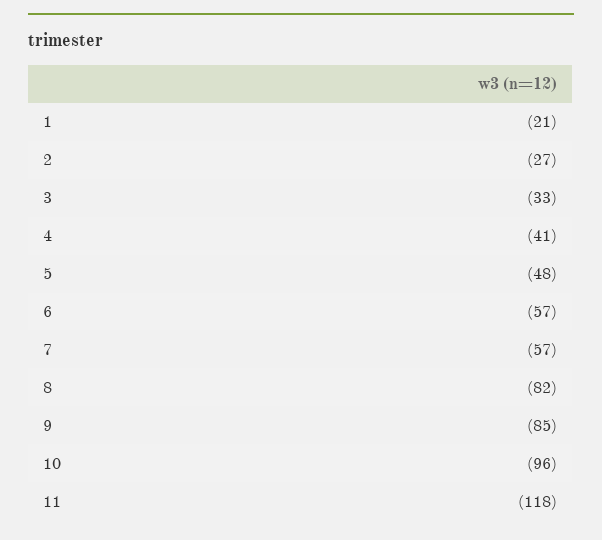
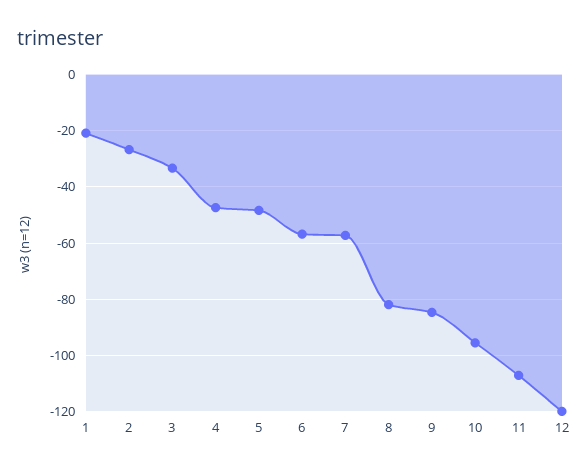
4: -41 -> -47.5
11: -118 -> -107.5
12: none -> -120

